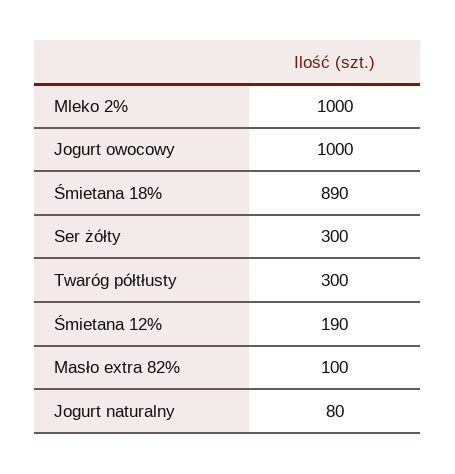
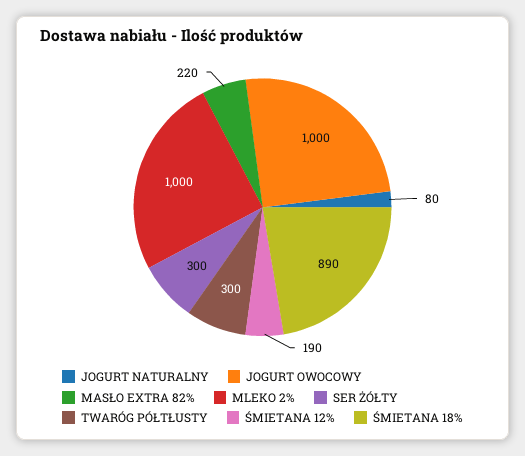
Masło extra 82%: 100 -> 220

